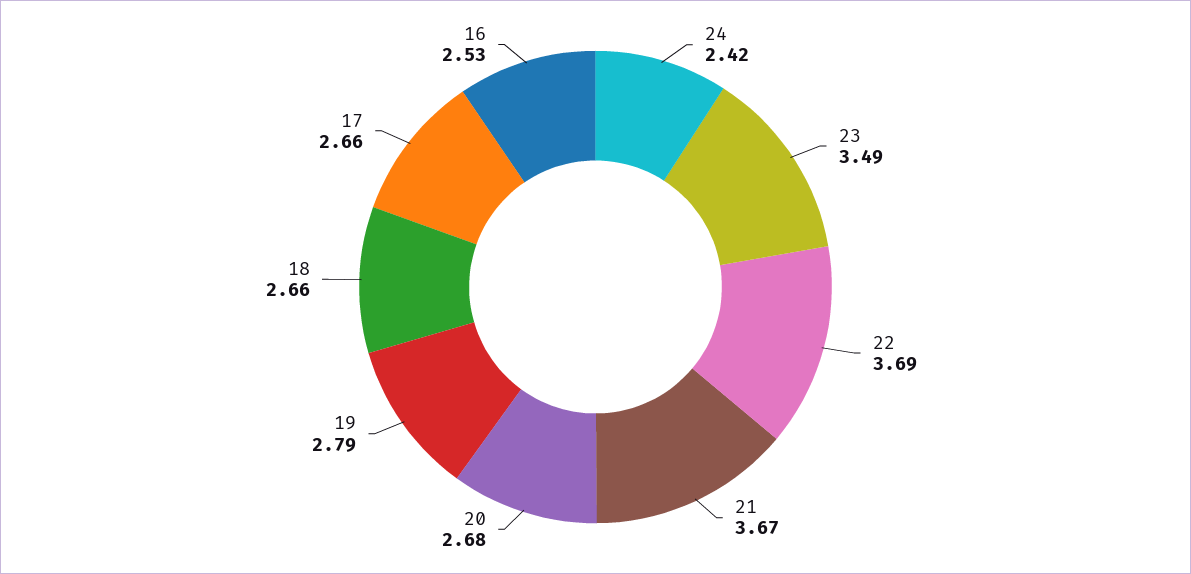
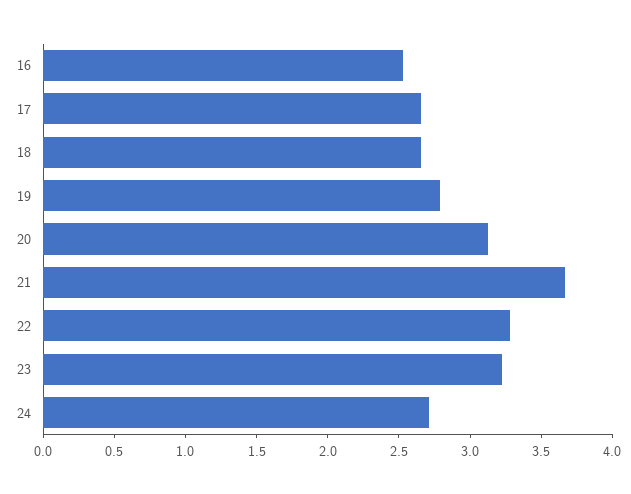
24: 2.42 -> 2.7
23: 3.49 -> 3.2
22: 3.69 -> 3.3
20: 2.68 -> 3.1

